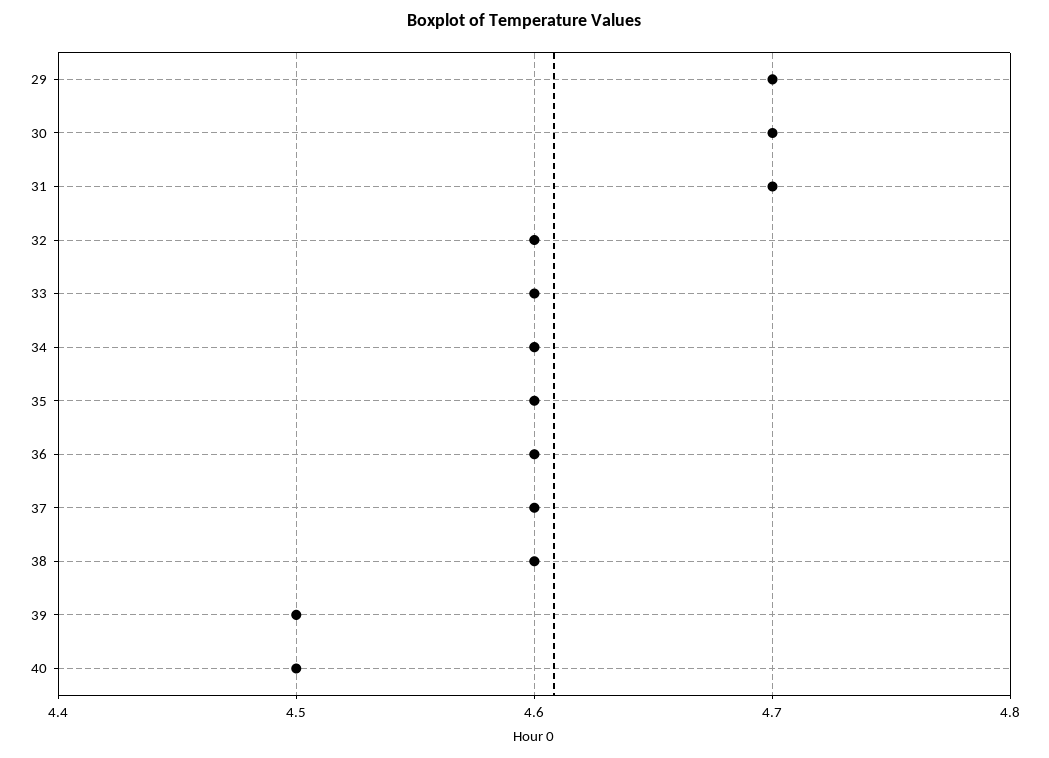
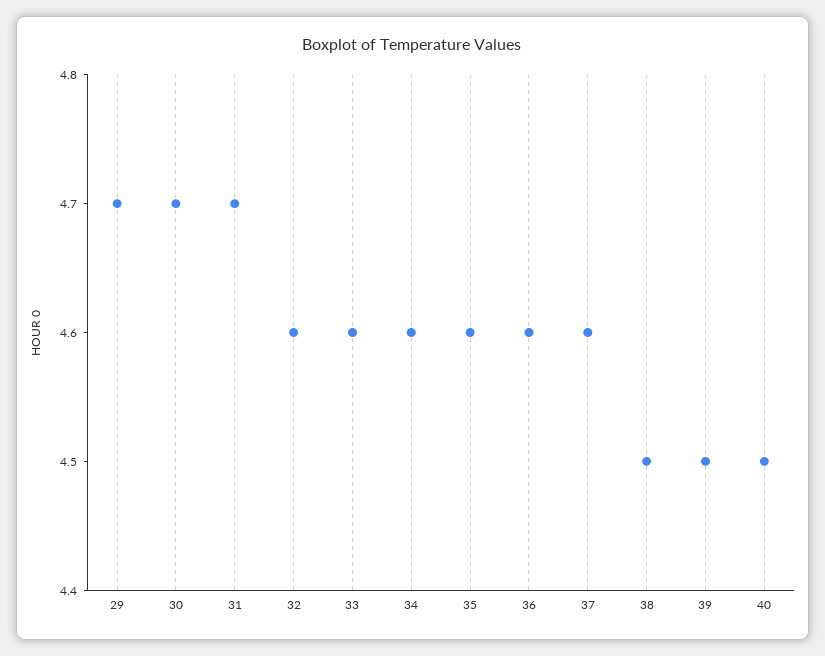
38: 4.6 -> 4.5

